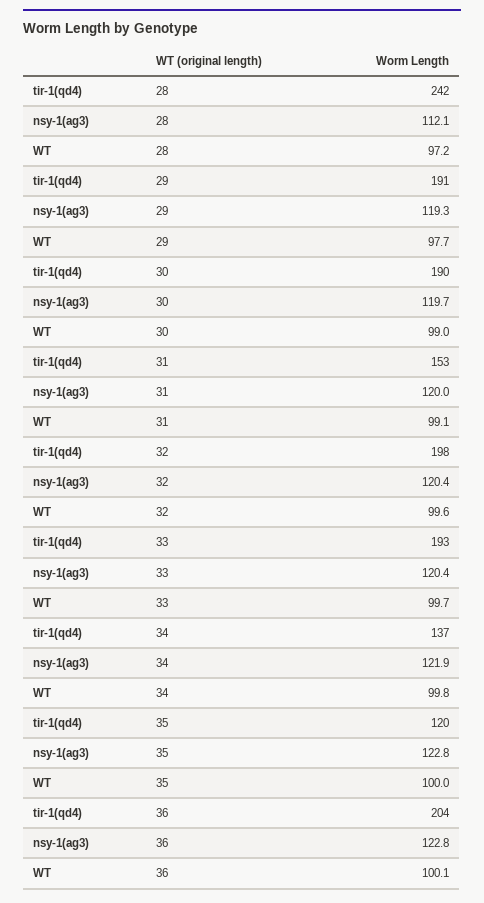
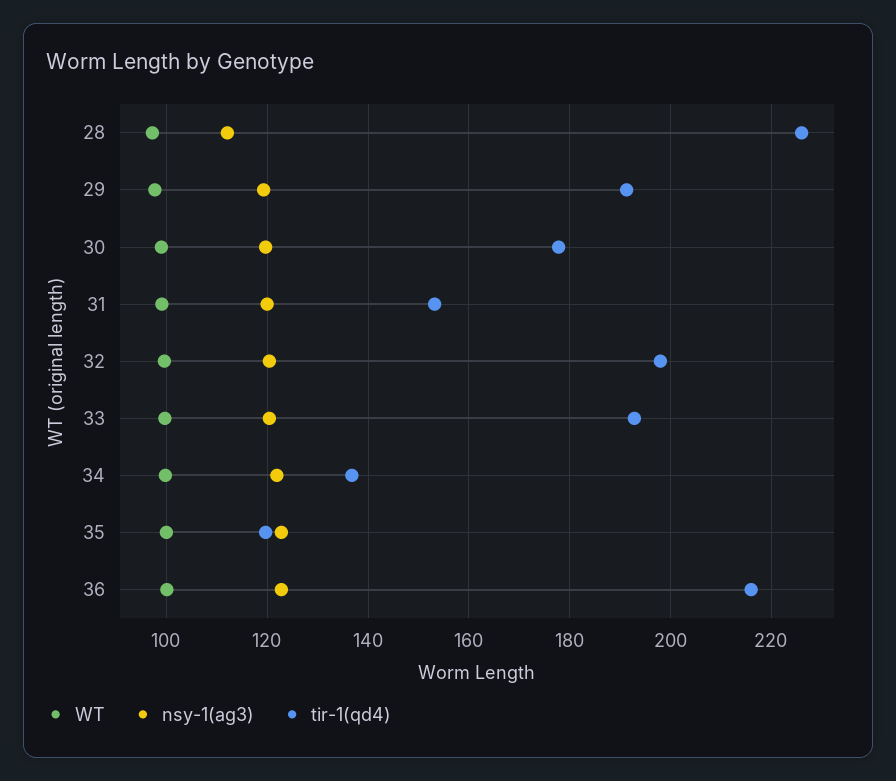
tir-1(qd4), 28: 242 -> 226
tir-1(qd4), 30: 190 -> 178
tir-1(qd4), 36: 204 -> 216

